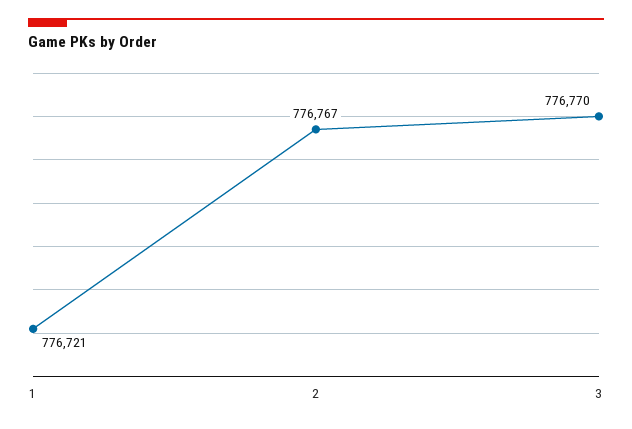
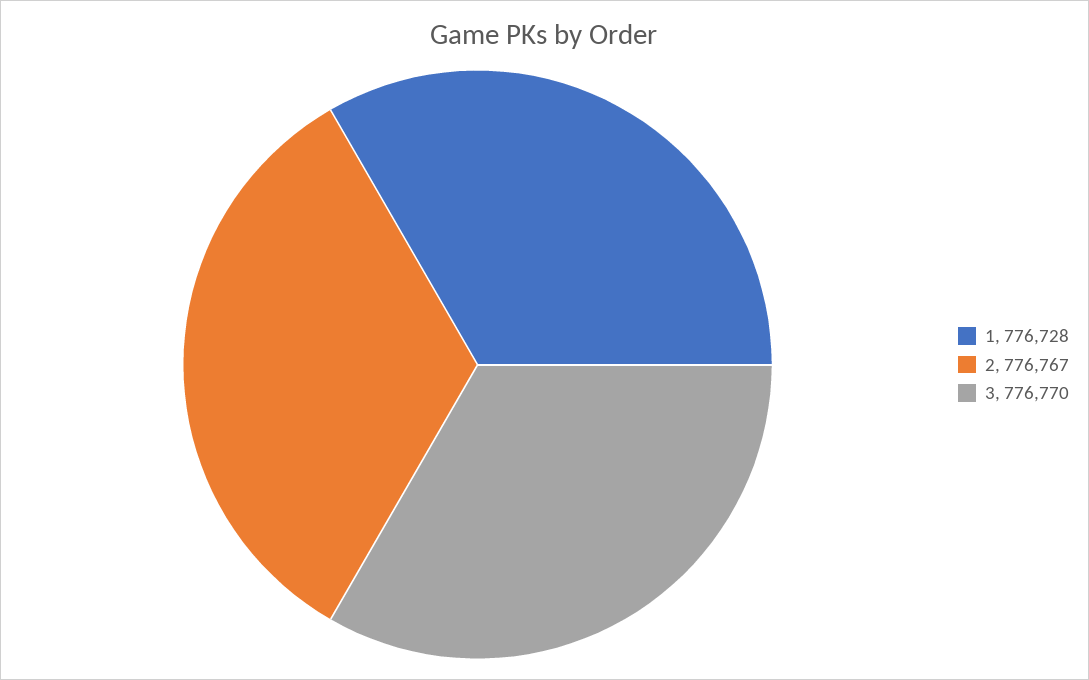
1: 776721 -> 776728

